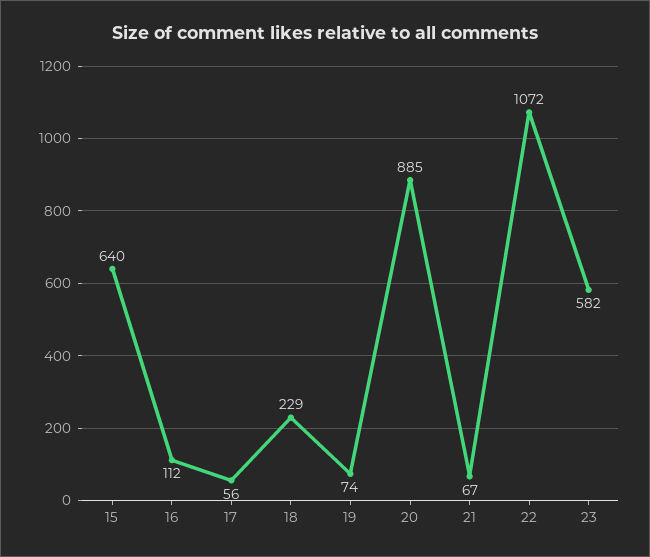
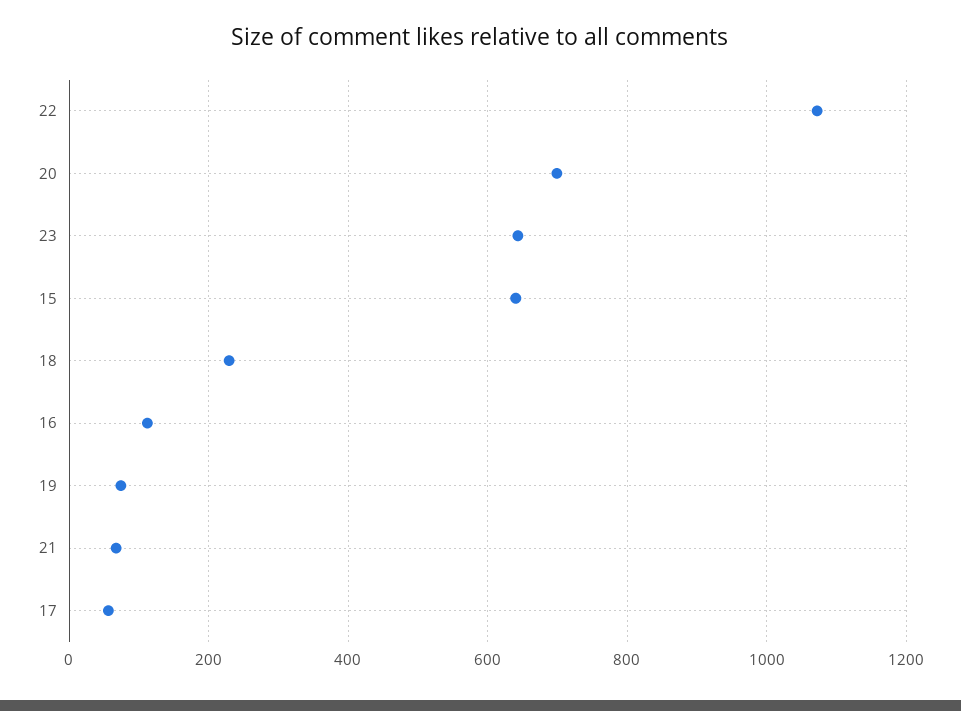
20: 885 -> 700
23: 582 -> 640

